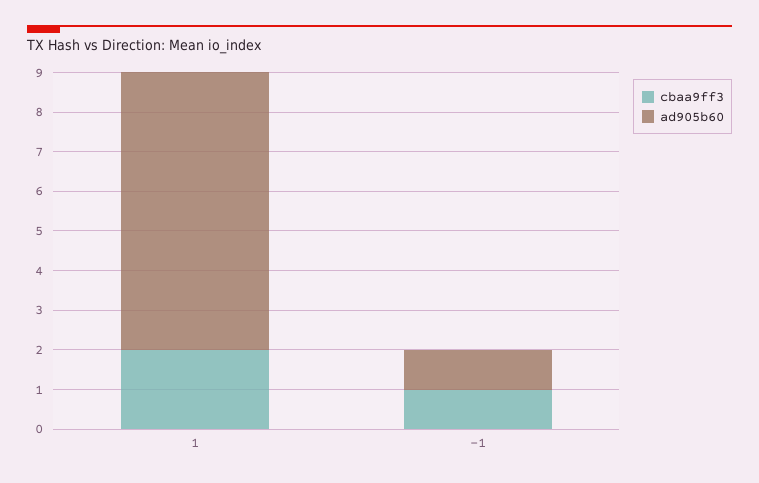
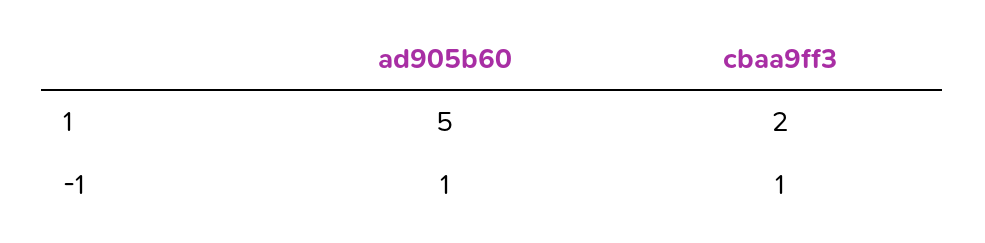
ad905b60, 1: 7 -> 5

